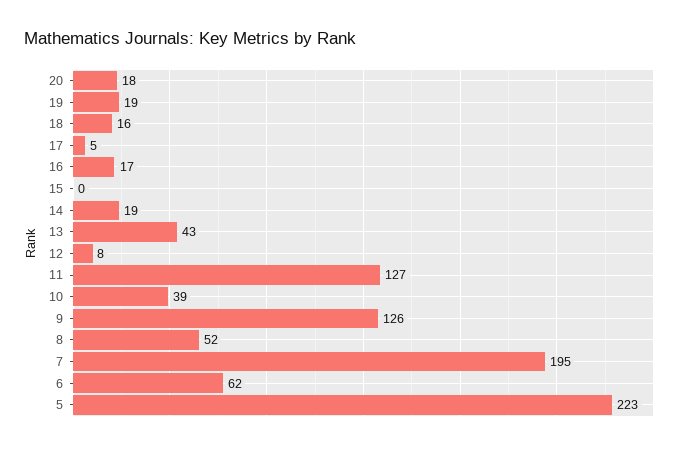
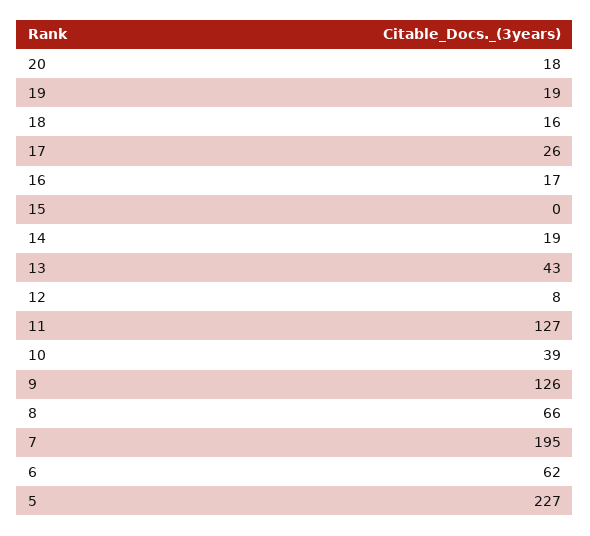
17: 5 -> 26
8: 52 -> 66
5: 223 -> 227

